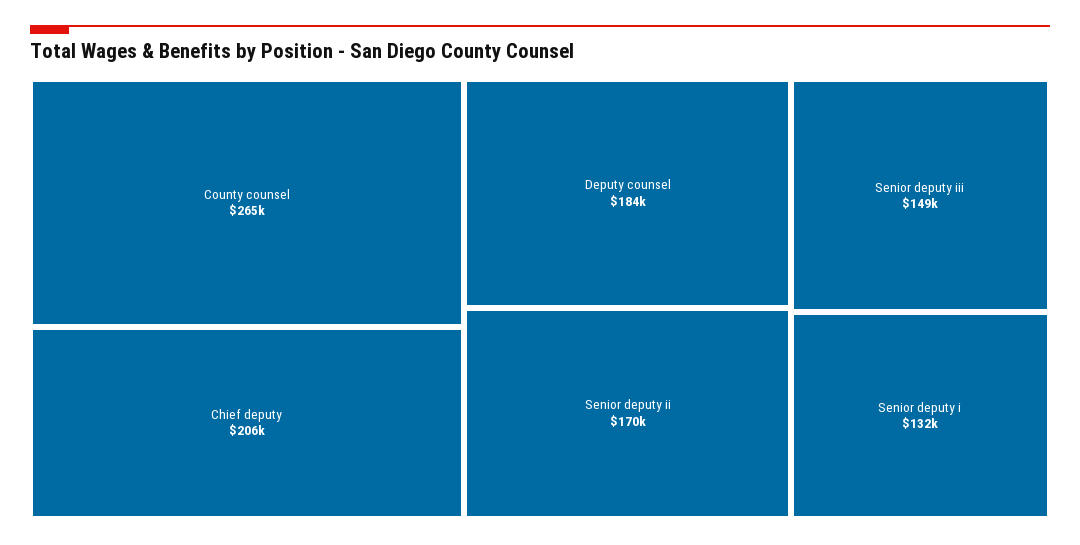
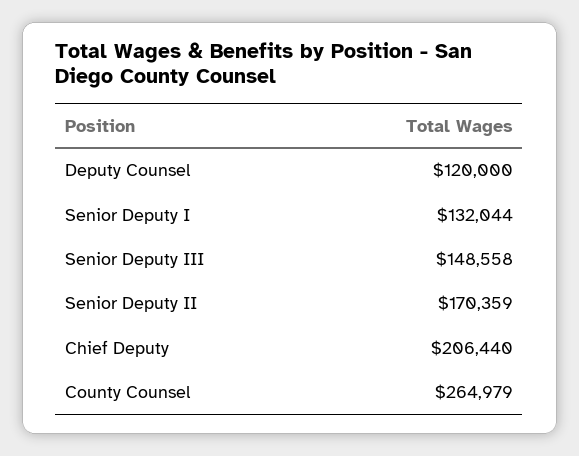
Deputy counsel: 184000 -> 120000

